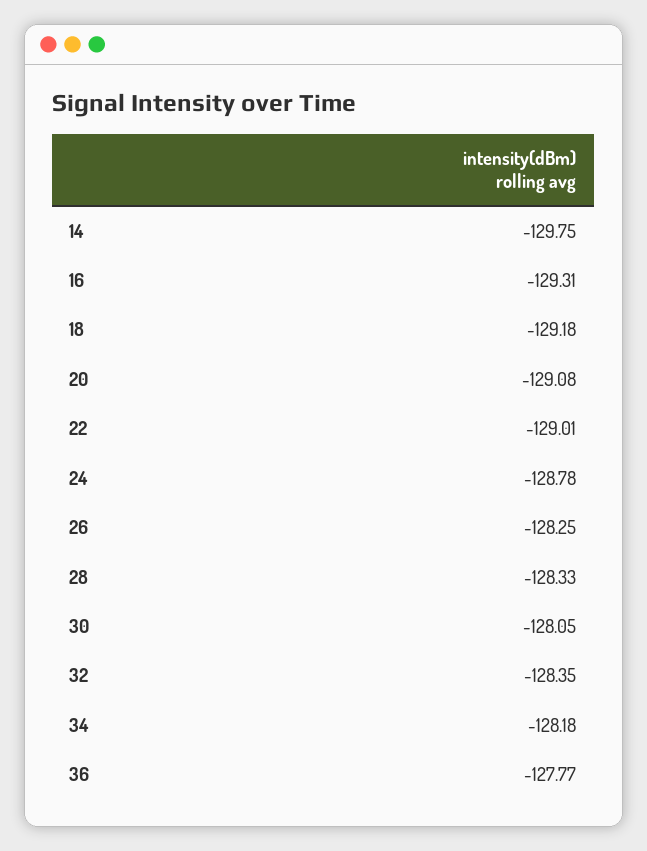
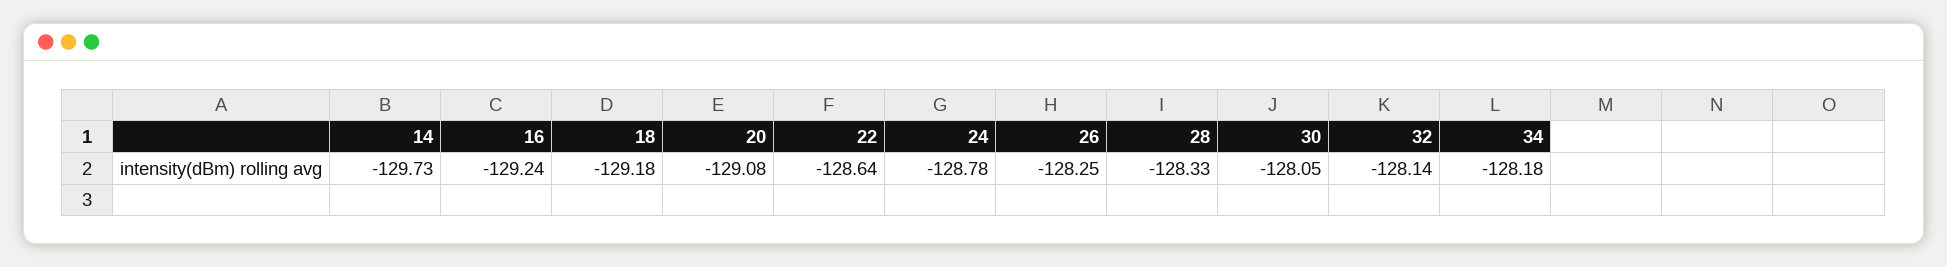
14: -129.75 -> -129.73
16: -129.31 -> -129.24
22: -129.01 -> -128.64
32: -128.35 -> -128.14
36: -127.77 -> none

